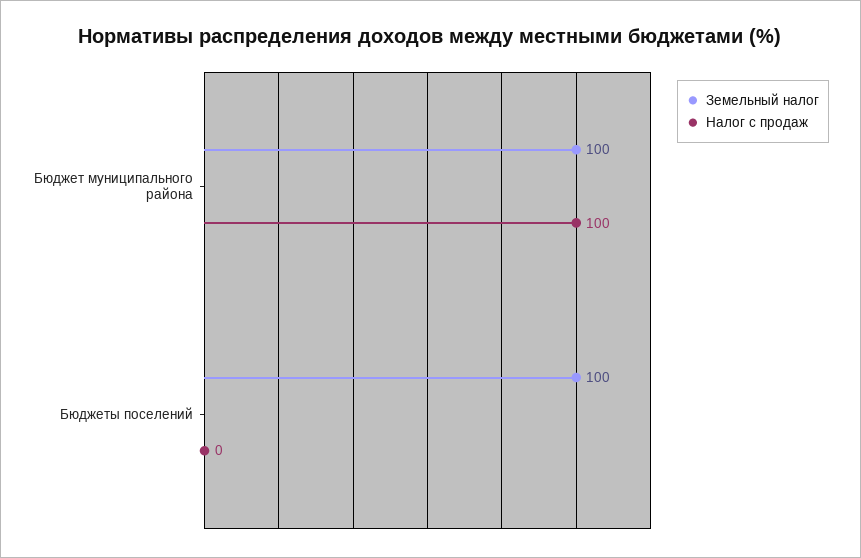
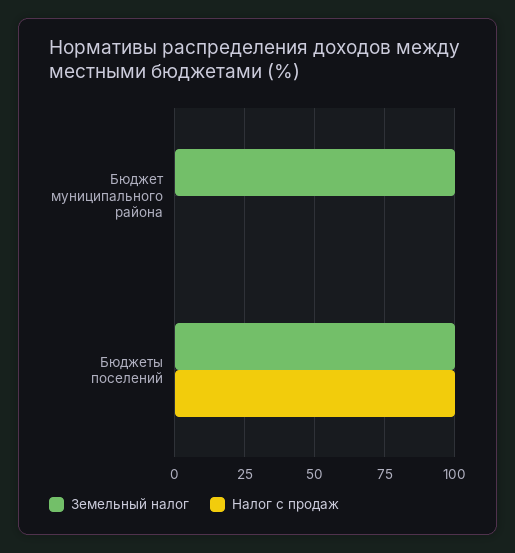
Налог с продаж, Бюджет муниципального района: 100 -> 0
Налог с продаж, Бюджеты поселений: 0 -> 100

